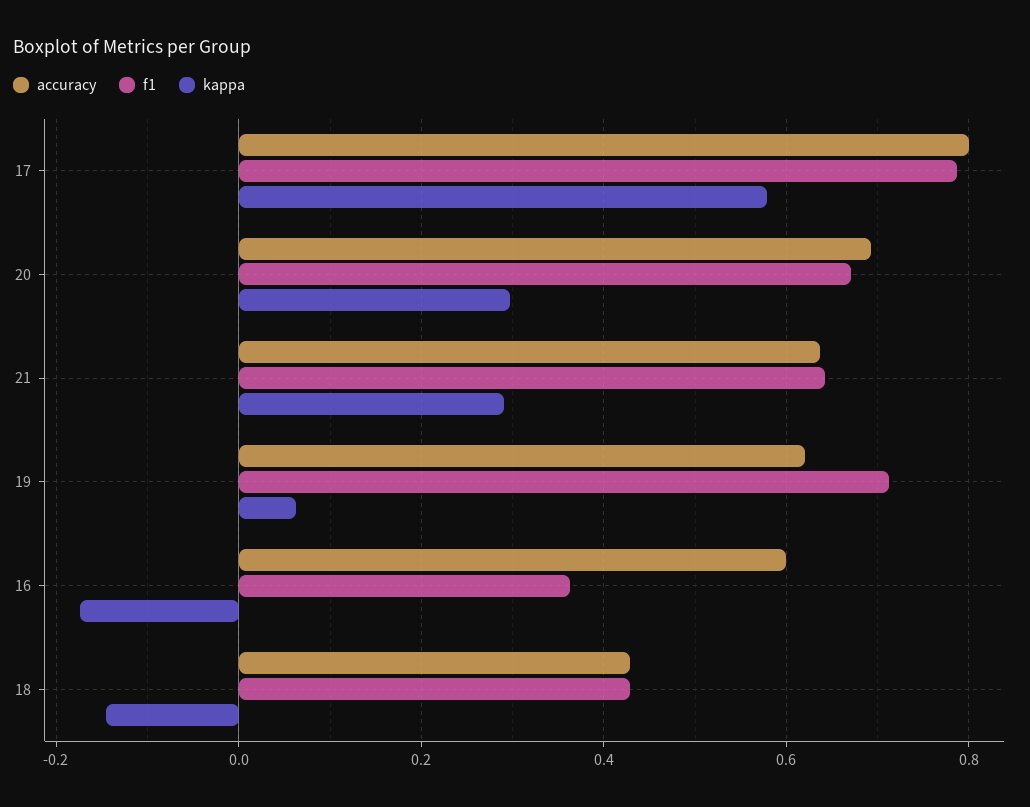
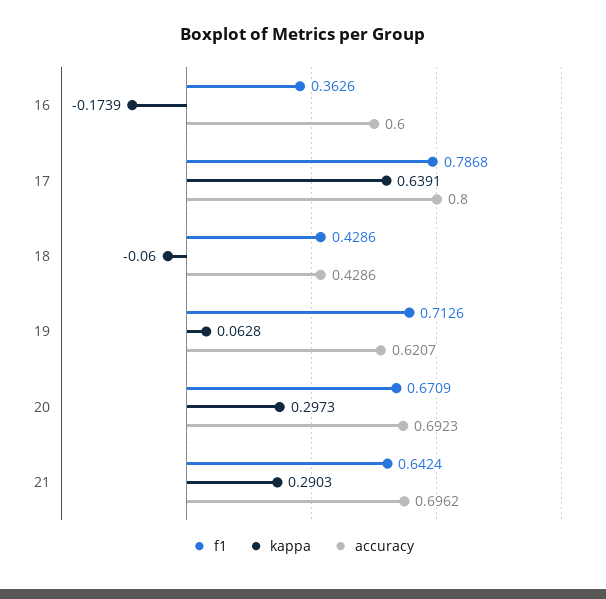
kappa, 17: 0.58 -> 0.6391
accuracy, 21: 0.64 -> 0.6962
kappa, 18: -0.14 -> -0.06

